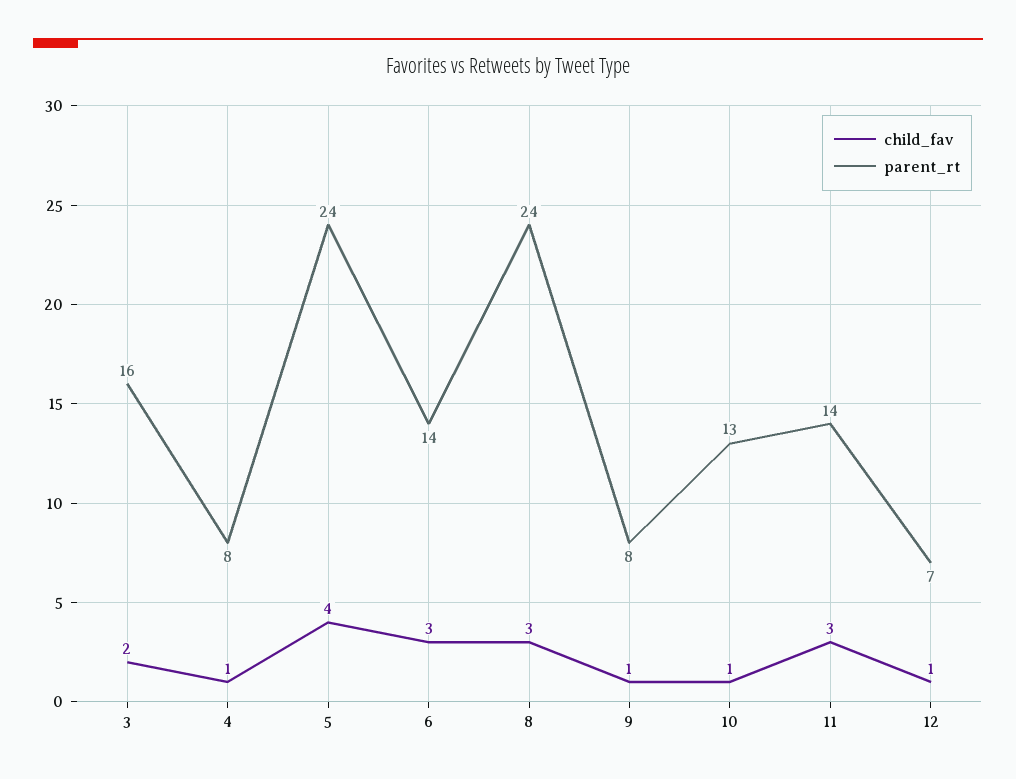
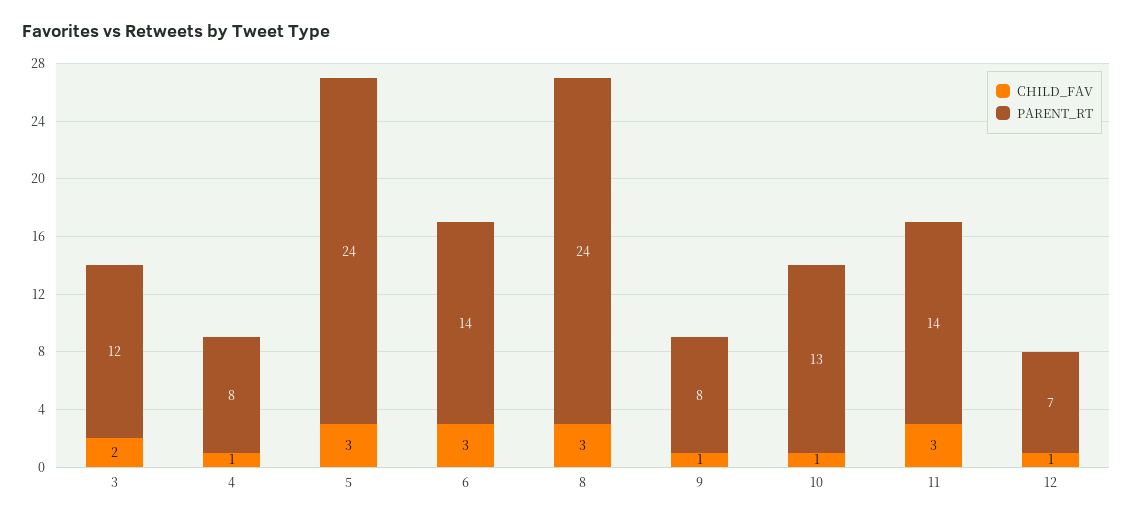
parent_rt, 3: 16 -> 12
child_fav, 5: 4 -> 3

